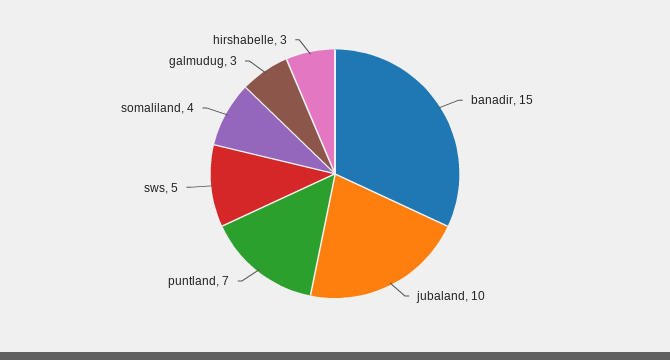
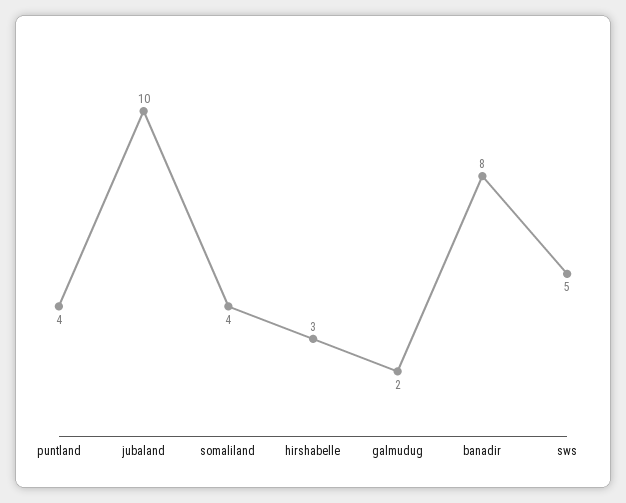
banadir: 15 -> 8
puntland: 7 -> 4
galmudug: 3 -> 2

